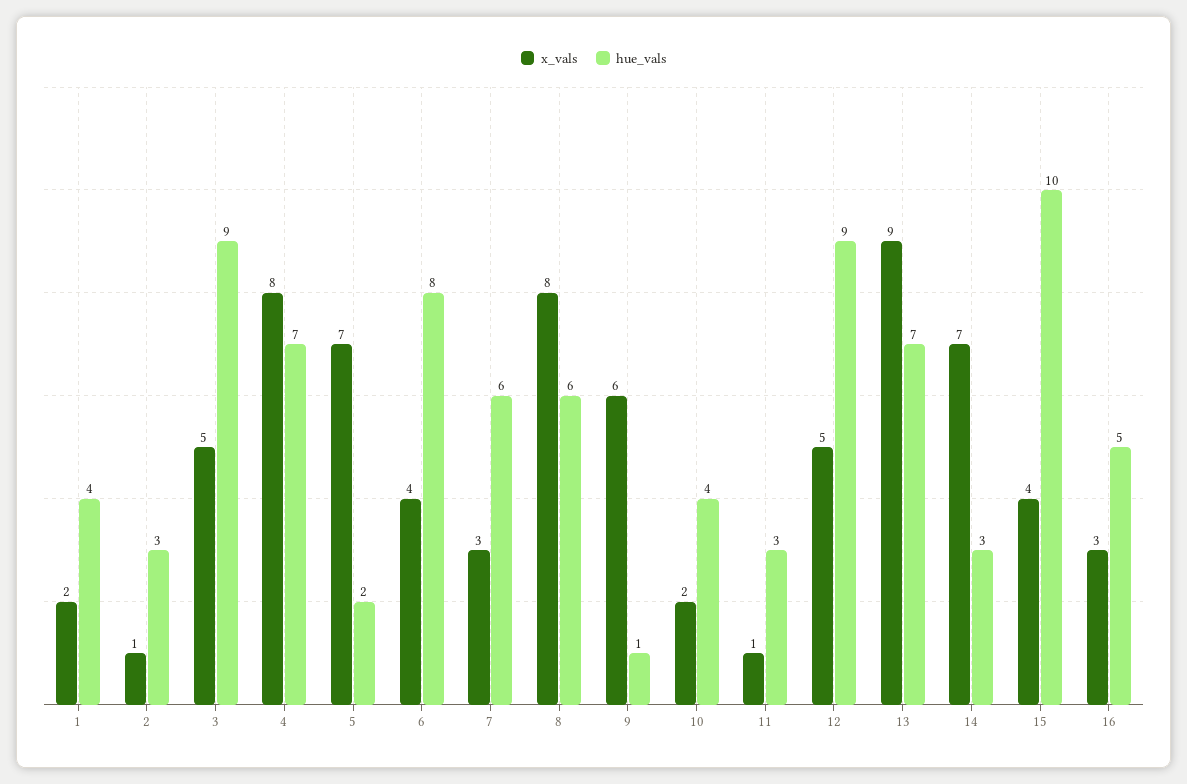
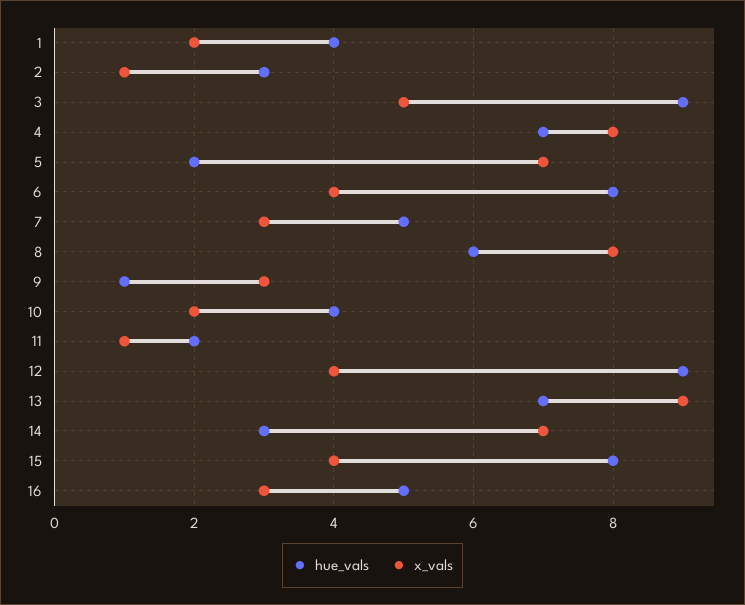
hue_vals, 7: 6 -> 5
x_vals, 9: 6 -> 3
hue_vals, 11: 3 -> 2
x_vals, 12: 5 -> 4
hue_vals, 15: 10 -> 8

